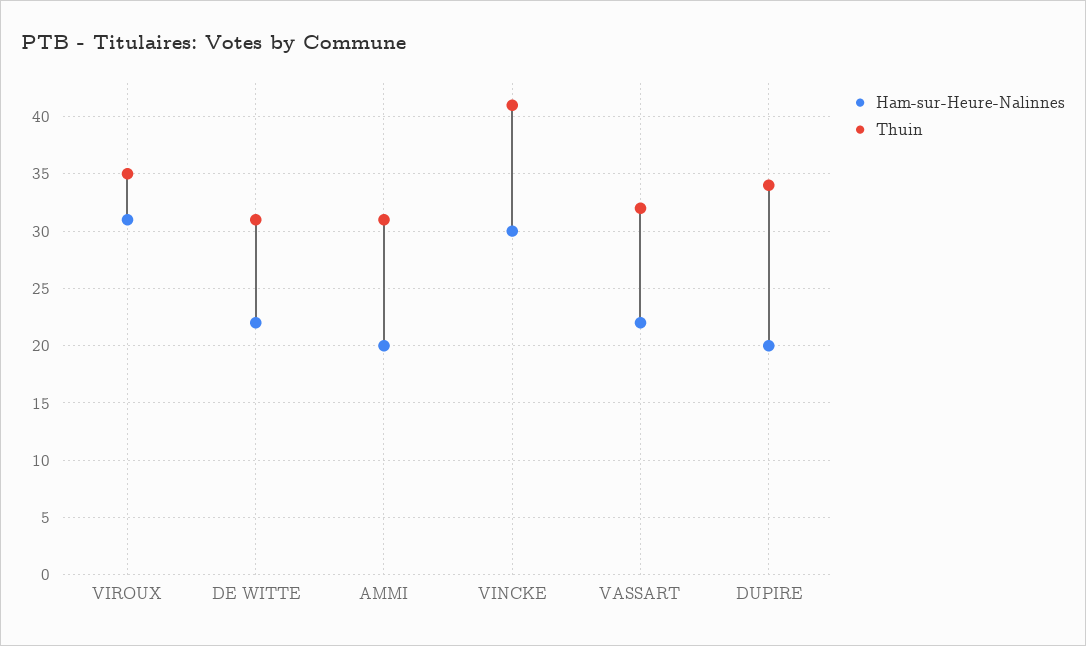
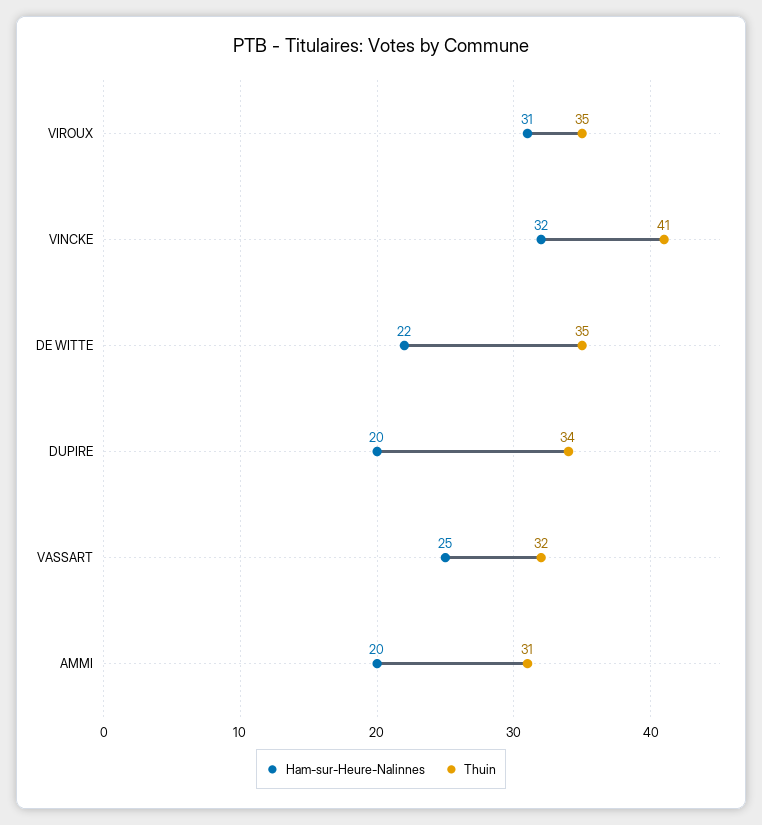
Thuin, DE WITTE: 31 -> 35
Ham-sur-Heure-Nalinnes, VINCKE: 30 -> 32
Ham-sur-Heure-Nalinnes, VASSART: 22 -> 25

